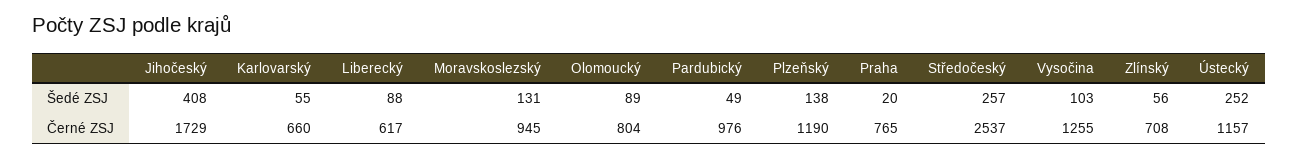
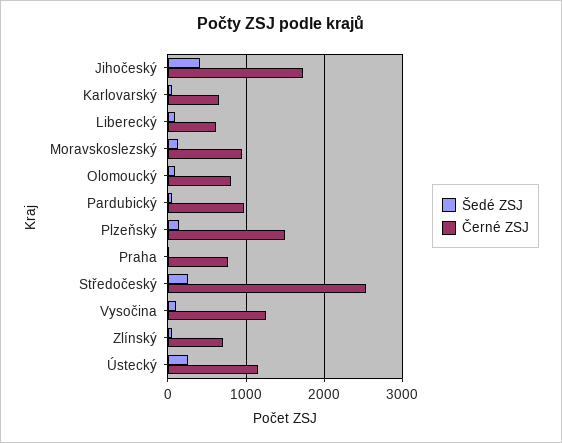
Černé ZSJ, Plzeňský: 1190 -> 1500

